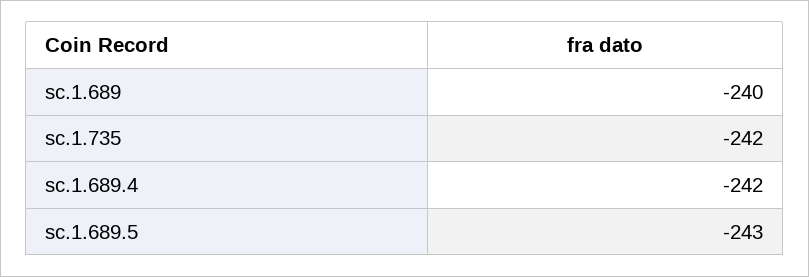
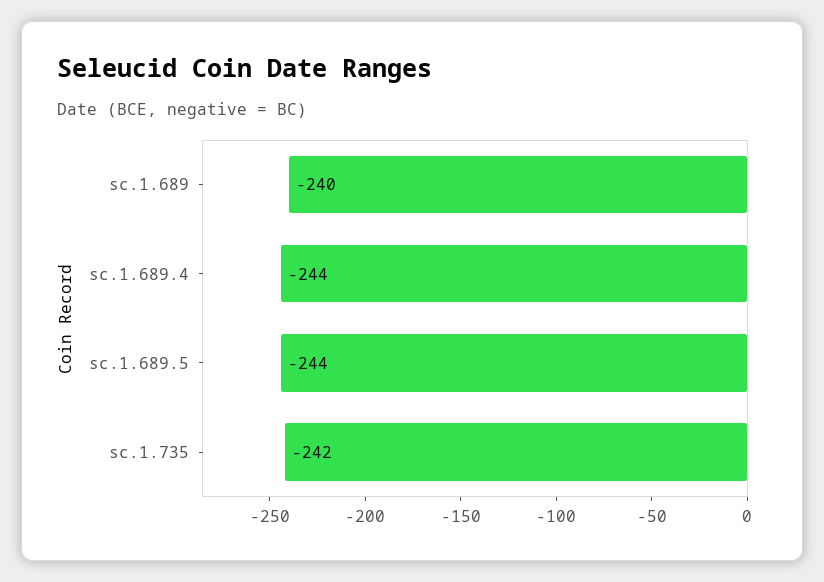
sc.1.689.4: -242 -> -244
sc.1.689.5: -243 -> -244

